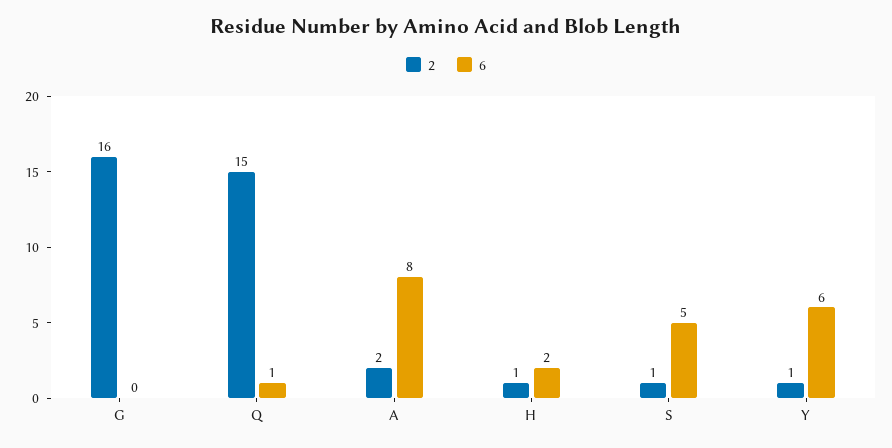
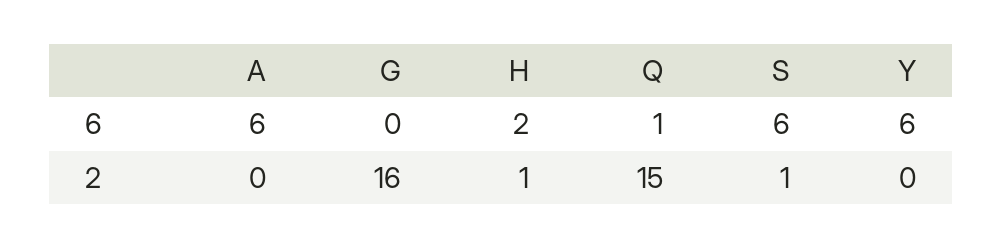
2, A: 2 -> 0
6, A: 8 -> 6
6, S: 5 -> 6
2, Y: 1 -> 0

